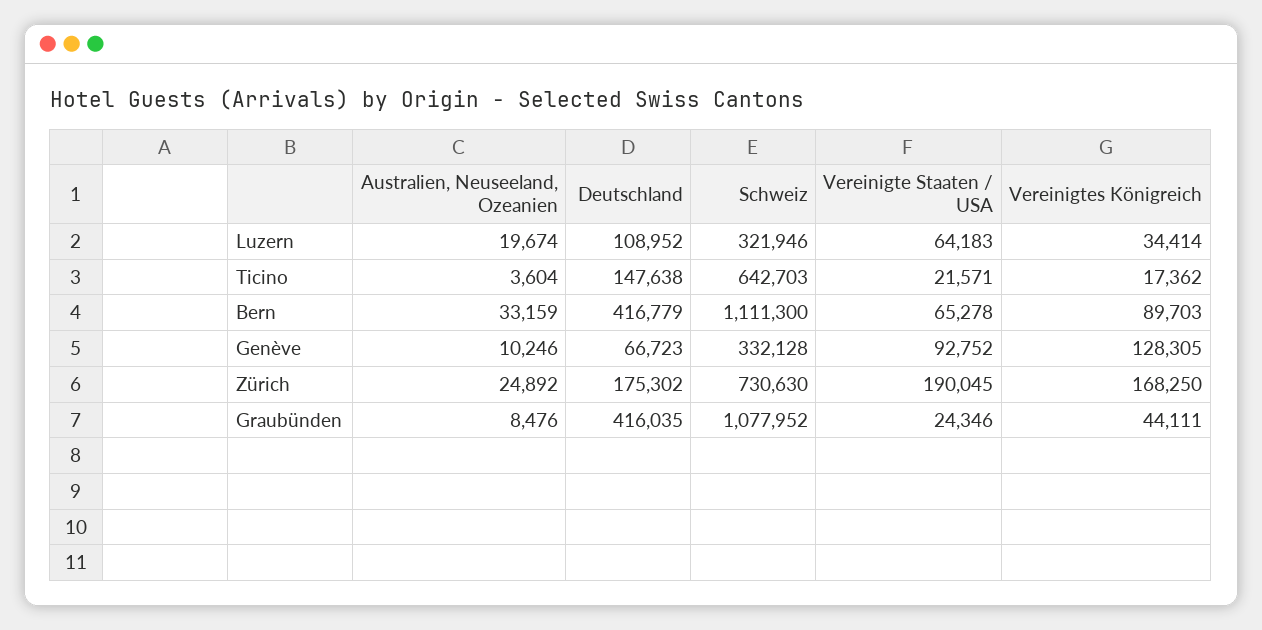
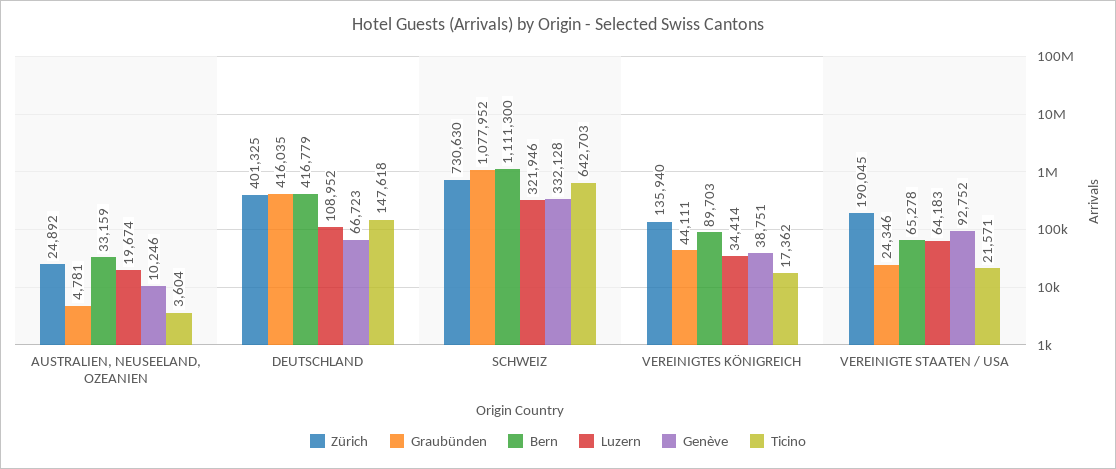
Ticino, Deutschland: 147638 -> 147618
Genève, Vereinigtes Königreich: 128305 -> 38751
Zürich, Deutschland: 175302 -> 401325
Zürich, Vereinigtes Königreich: 168250 -> 135940
Graubünden, Australien, Neuseeland, Ozeanien: 8476 -> 4781

